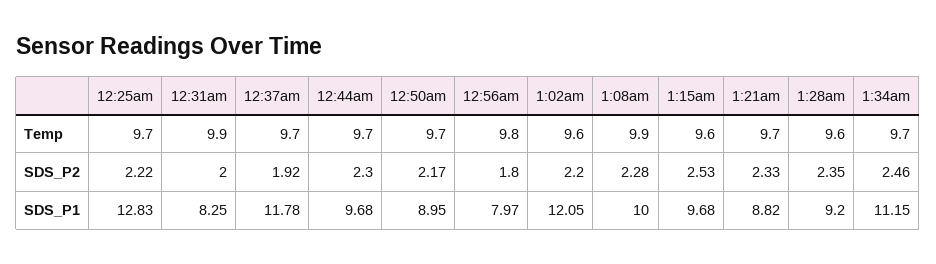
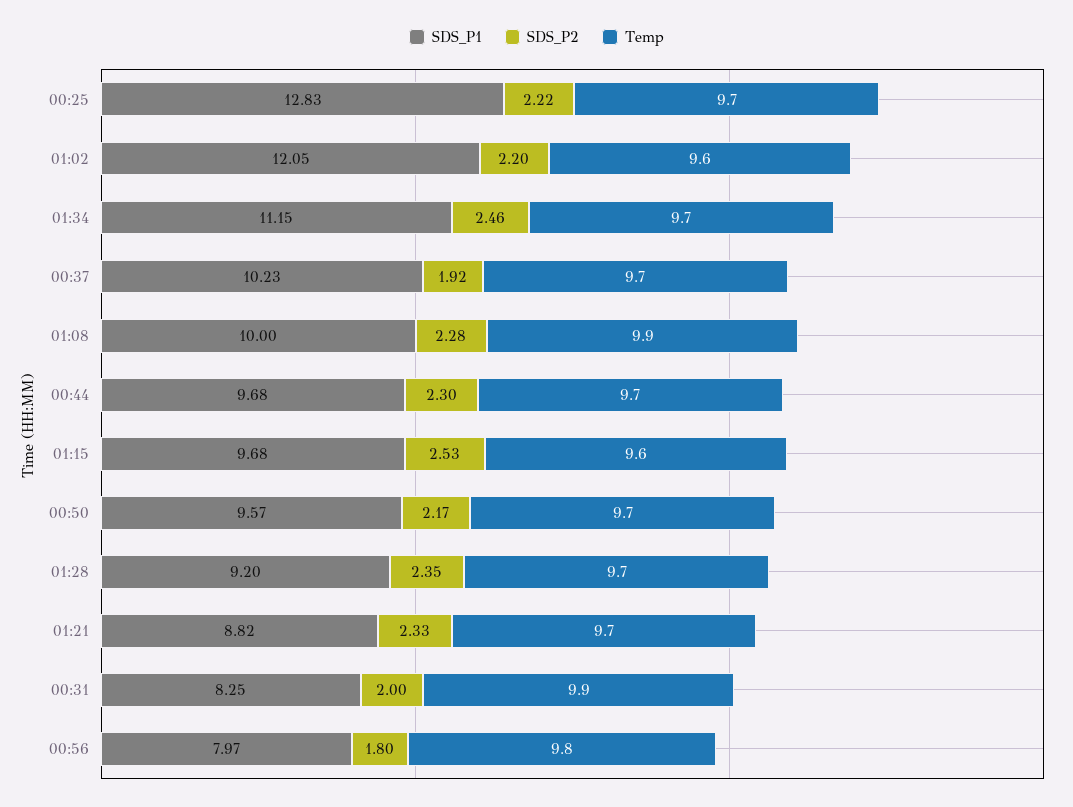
Temp, 1:28am: 9.6 -> 9.7
SDS_P1, 12:37am: 11.78 -> 10.23
SDS_P1, 12:50am: 8.95 -> 9.57

